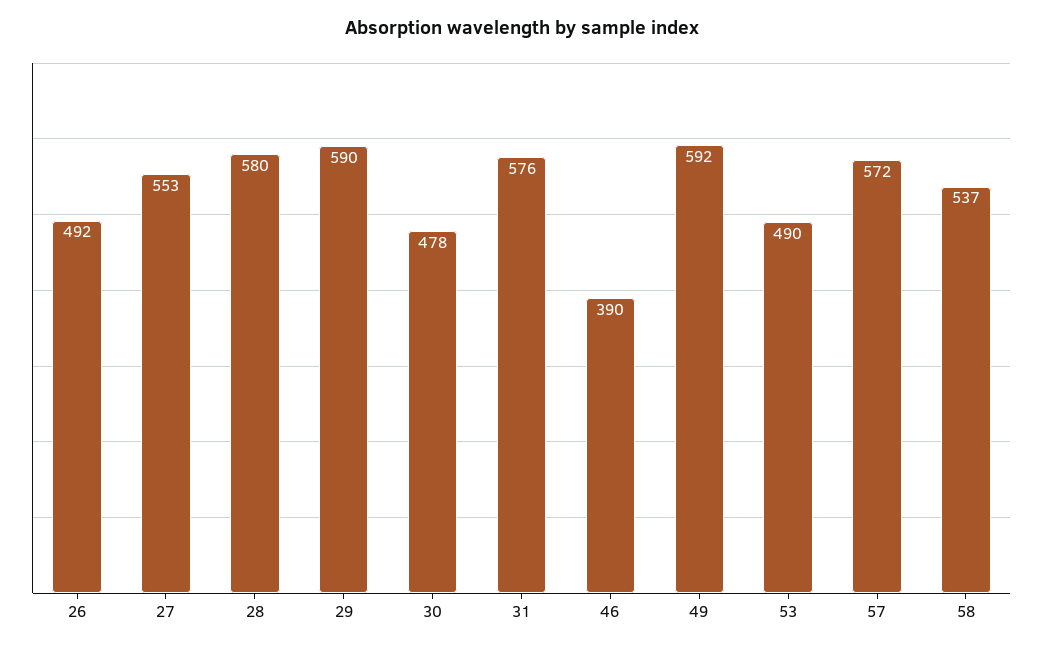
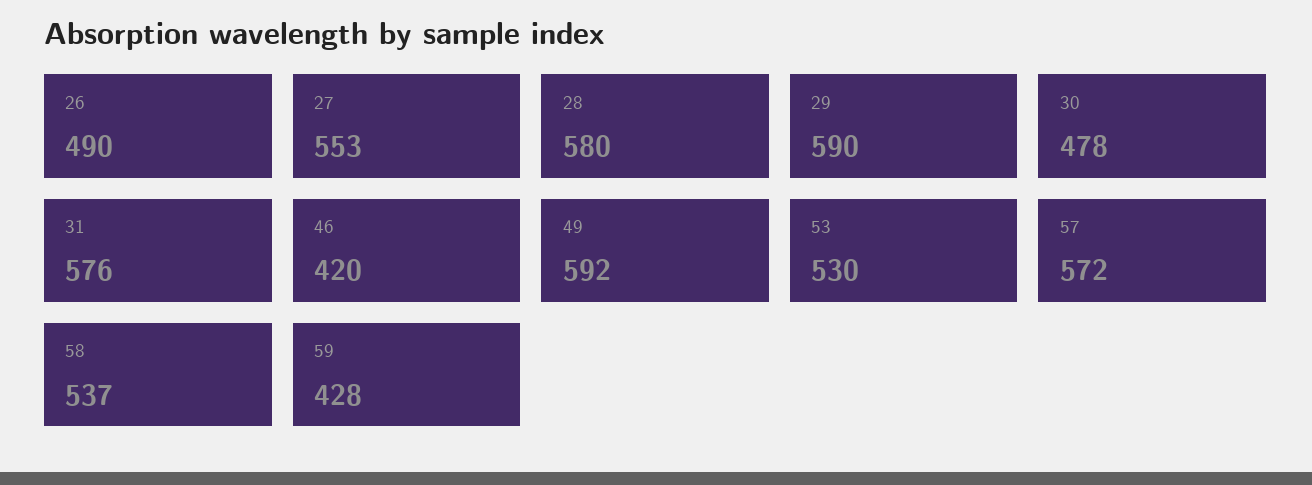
26: 492 -> 490
46: 390 -> 420
53: 490 -> 530
59: none -> 428

